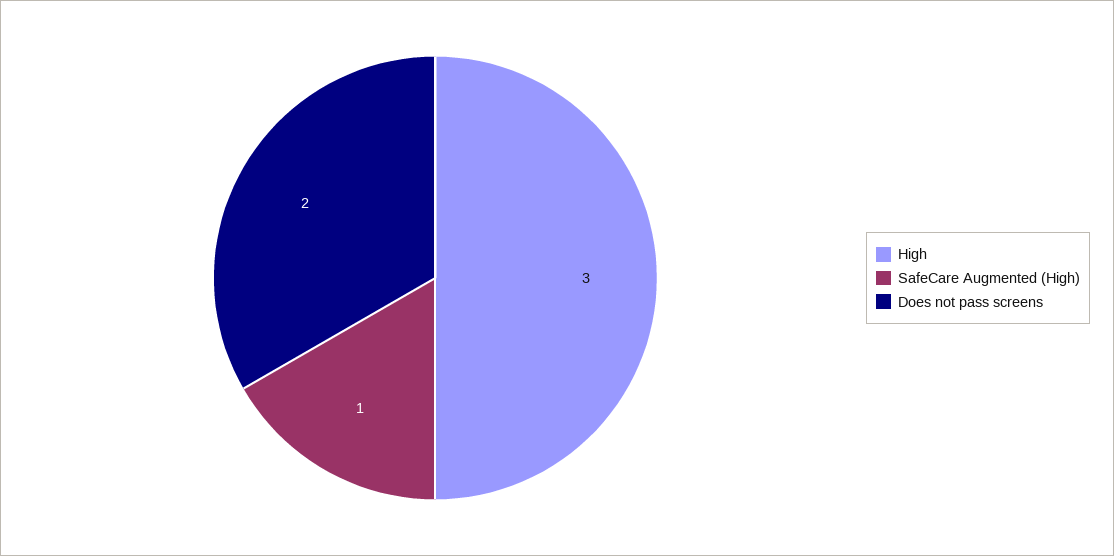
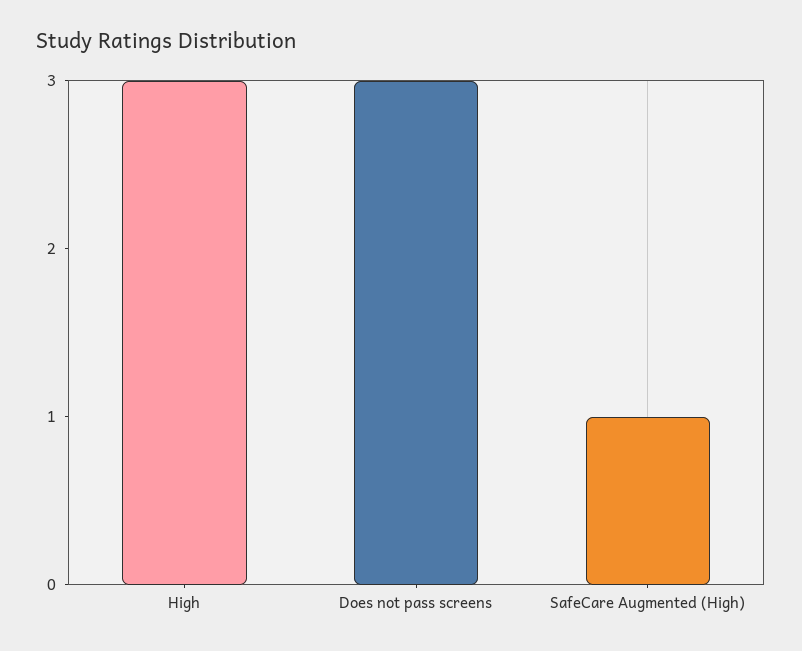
Does not pass screens: 2 -> 3

